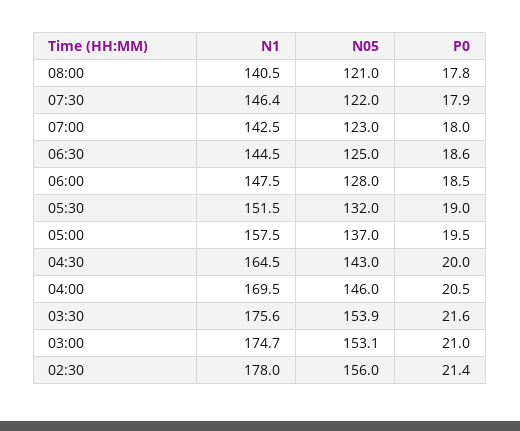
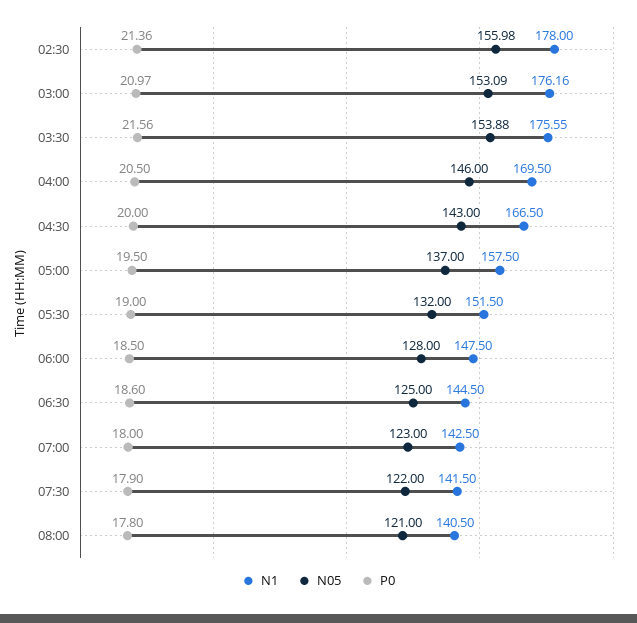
N1, 07:30: 146.4 -> 141.5
N1, 04:30: 164.5 -> 166.5
N1, 03:00: 174.7 -> 176.16

